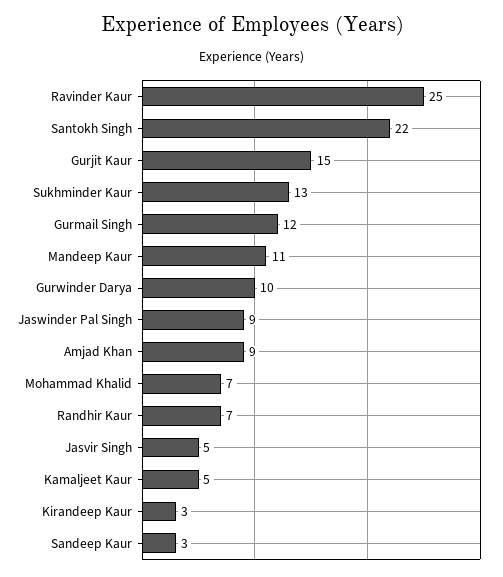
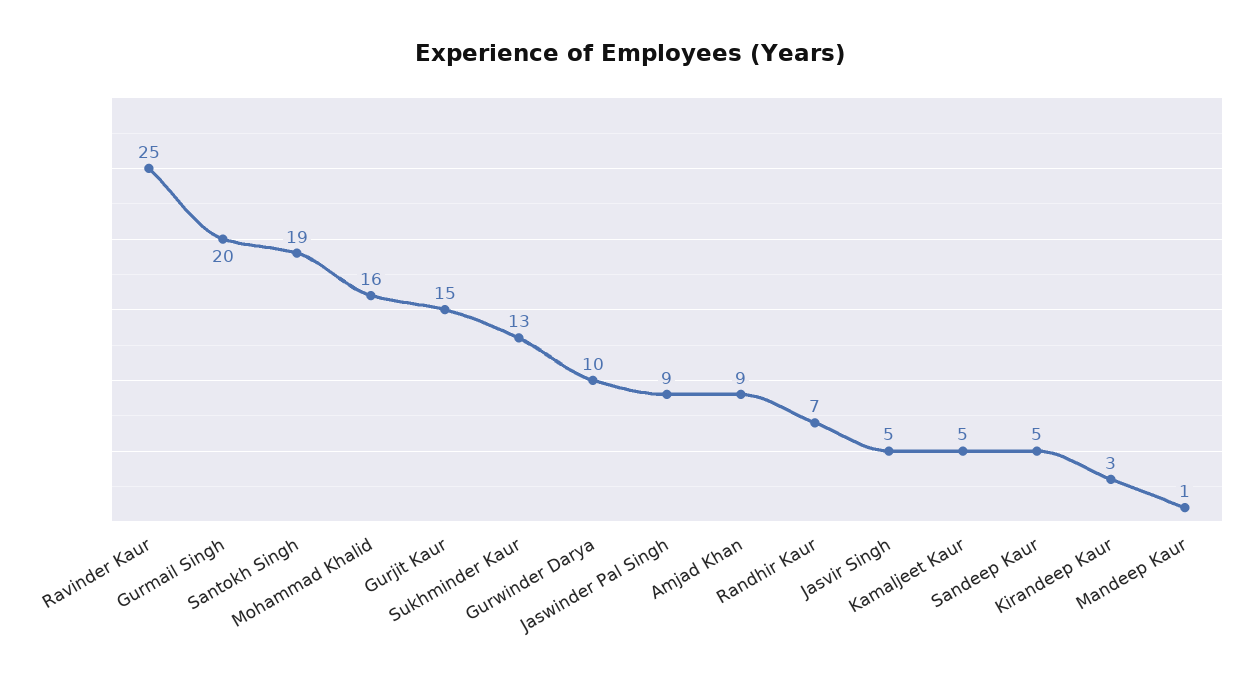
Santokh Singh: 22 -> 19
Gurmail Singh: 12 -> 20
Mandeep Kaur: 11 -> 1
Mohammad Khalid: 7 -> 16
Sandeep Kaur: 3 -> 5

